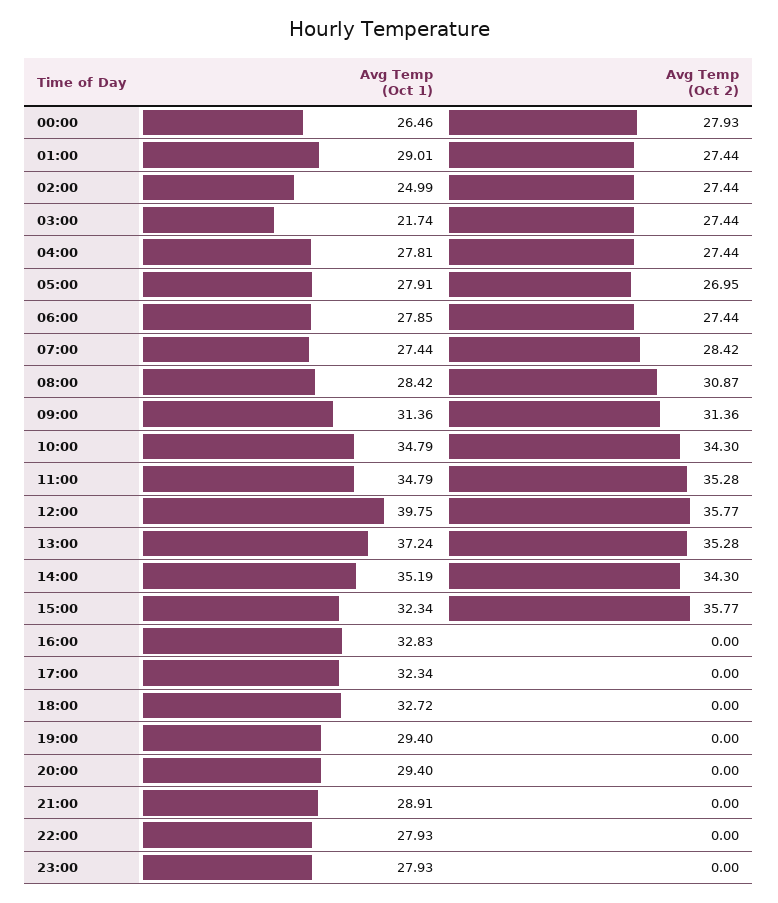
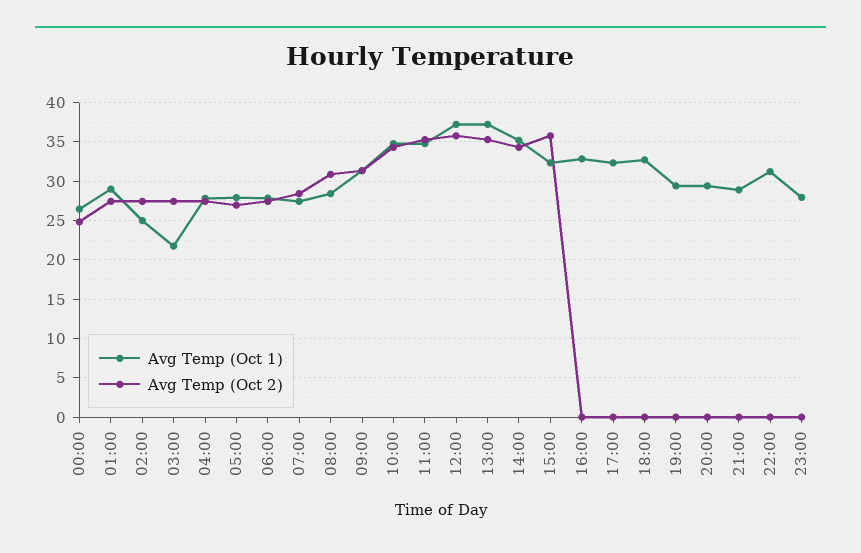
Avg Temp (Oct 2), 00:00: 27.93 -> 25
Avg Temp (Oct 1), 12:00: 39.75 -> 37
Avg Temp (Oct 1), 22:00: 27.93 -> 31

